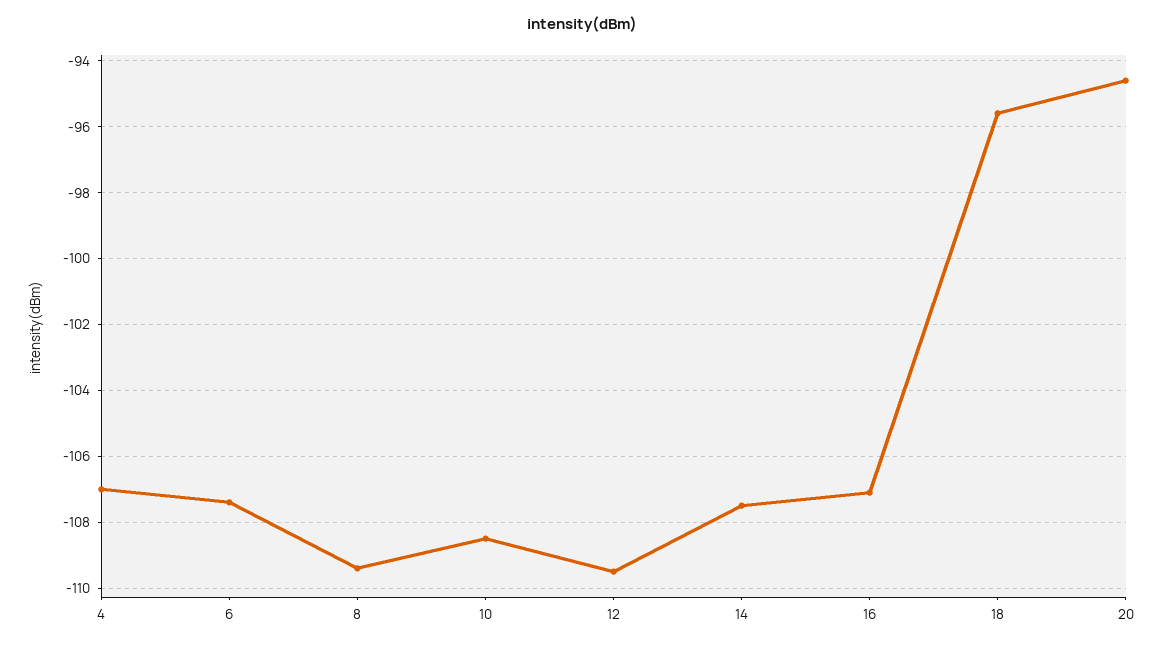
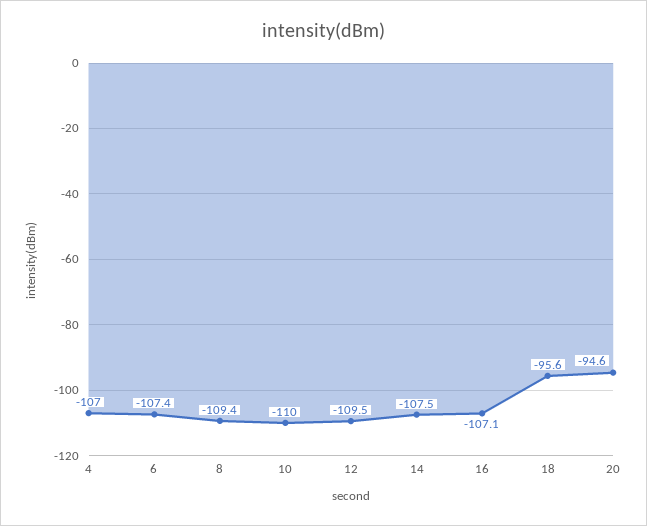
10: -108.5 -> -110

